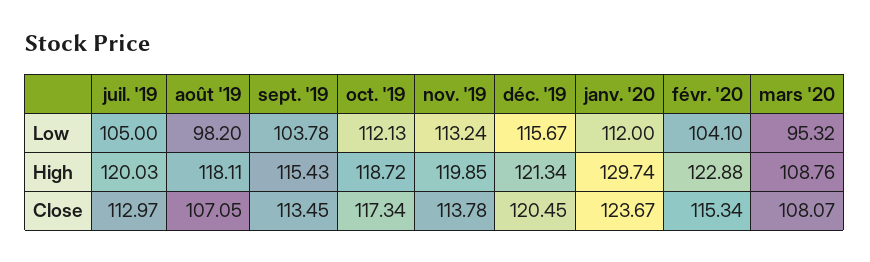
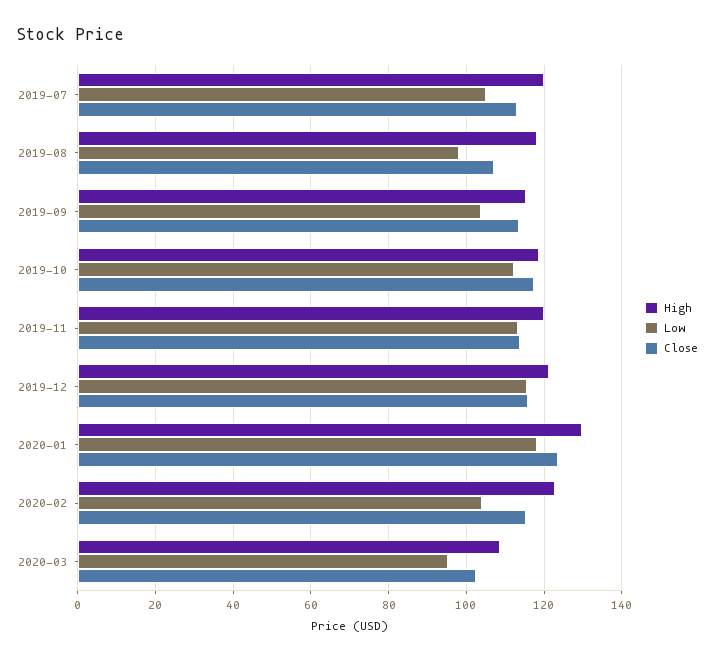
Low, janv. '20: 112 -> 118
Close, déc. '19: 120.45 -> 116
Close, mars '20: 108.07 -> 102

